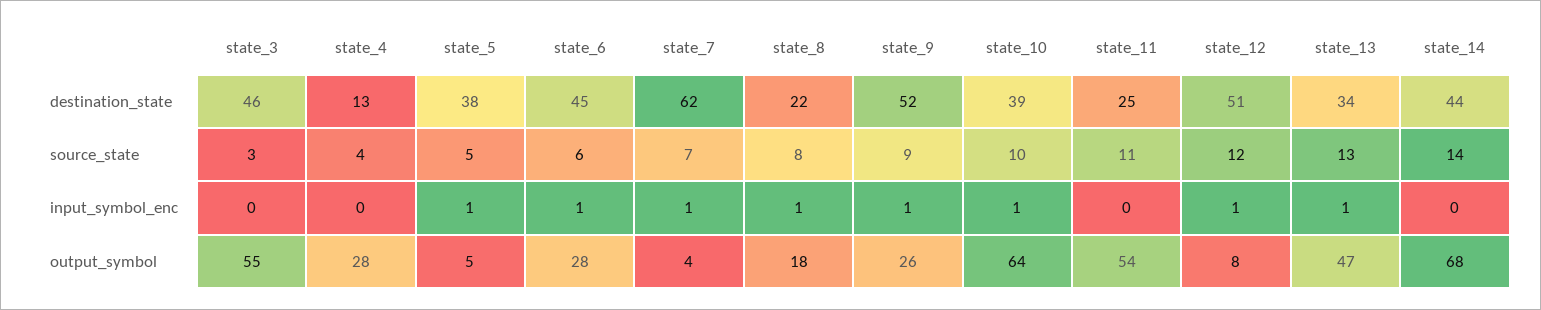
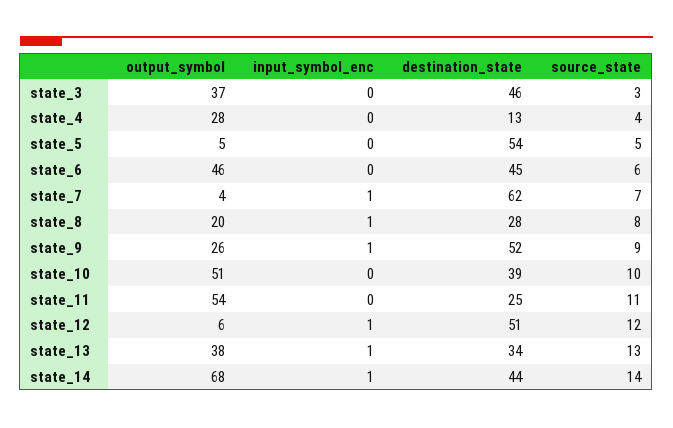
state_5, destination_state: 38 -> 54
state_8, destination_state: 22 -> 28
state_5, input_symbol_enc: 1 -> 0
state_6, input_symbol_enc: 1 -> 0
state_10, input_symbol_enc: 1 -> 0
state_14, input_symbol_enc: 0 -> 1
state_3, output_symbol: 55 -> 37
state_6, output_symbol: 28 -> 46
state_8, output_symbol: 18 -> 20
state_10, output_symbol: 64 -> 51
state_12, output_symbol: 8 -> 6
state_13, output_symbol: 47 -> 38

